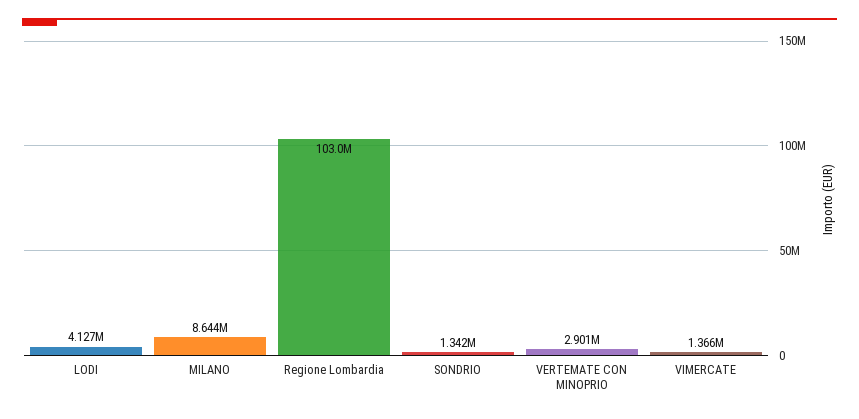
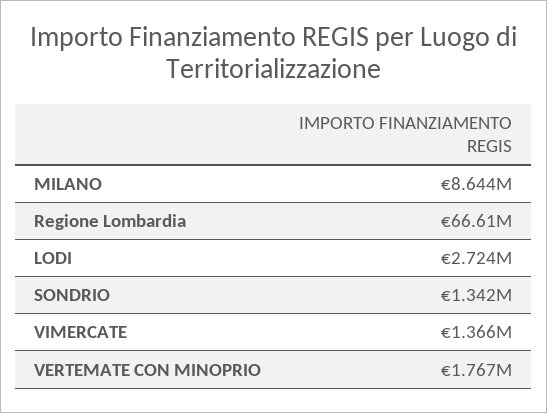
LODI: 4127000 -> 2724000
Regione Lombardia: 103000000 -> 66610000
VERTEMATE CON MINOPRIO: 2901000 -> 1767000

